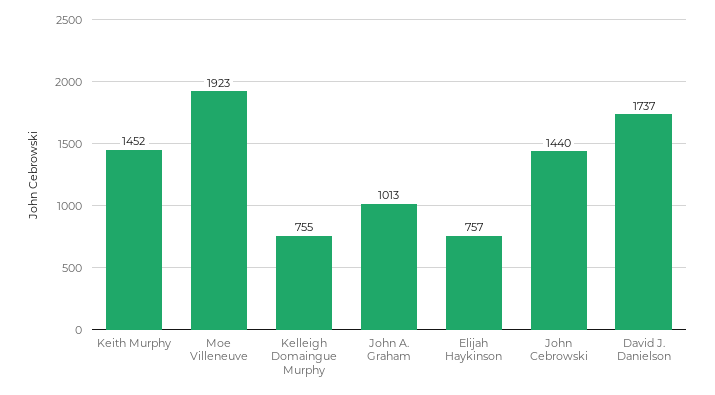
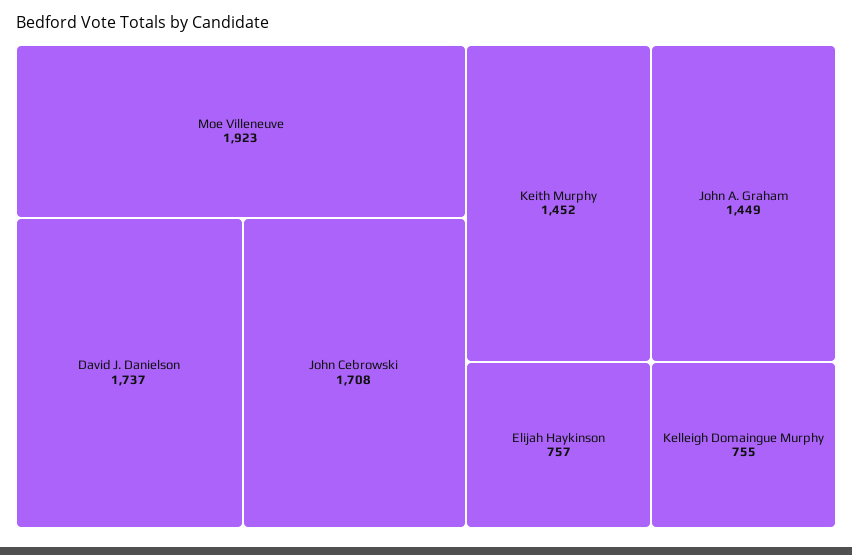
John A. Graham: 1013 -> 1449
John Cebrowski: 1440 -> 1708

